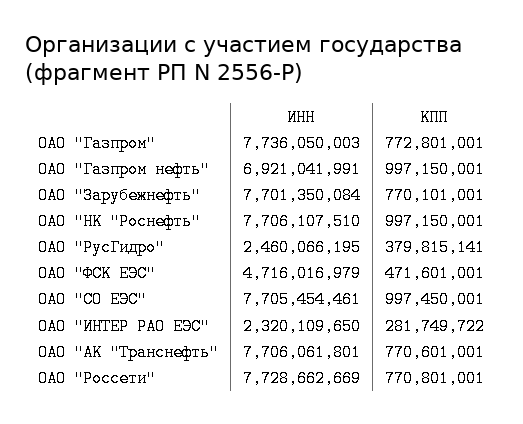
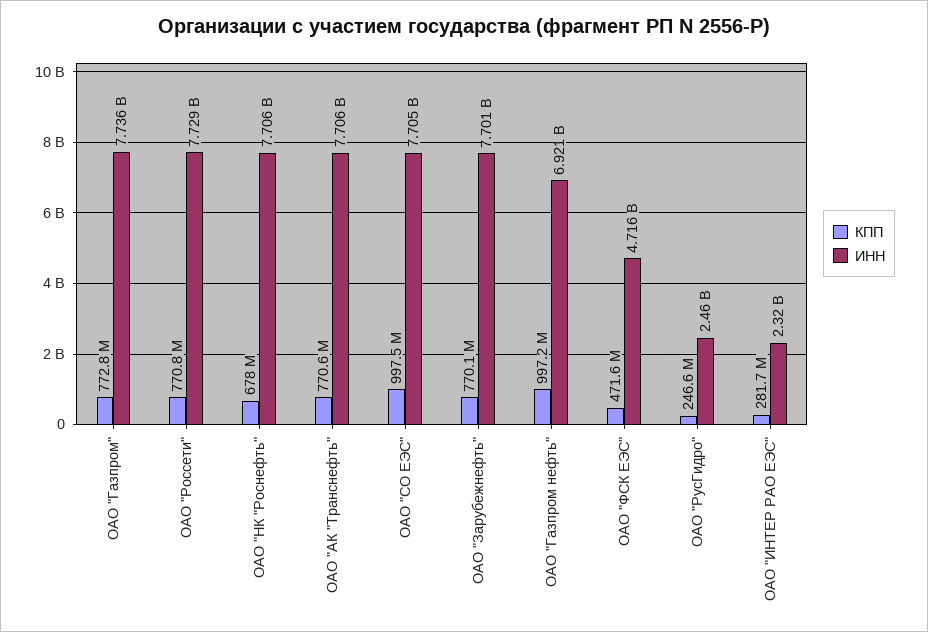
КПП, ОАО "НК "Роснефть": 997150001 -> 678000000
КПП, ОАО "РусГидро": 379815141 -> 246600000

